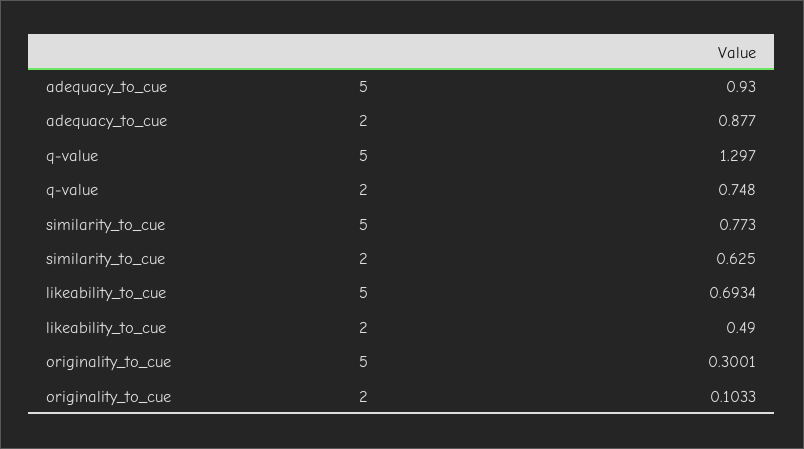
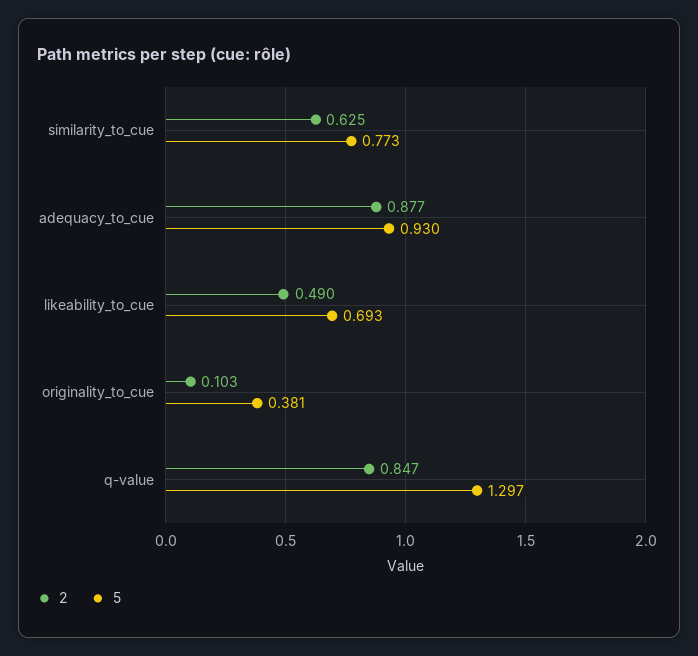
2, q-value: 0.748 -> 0.847
5, originality_to_cue: 0.3001 -> 0.381

